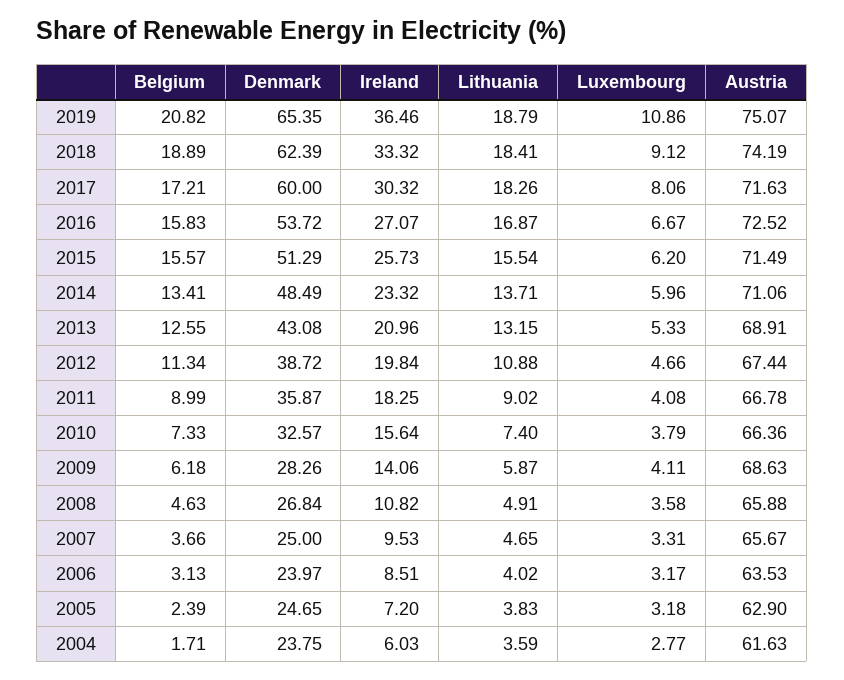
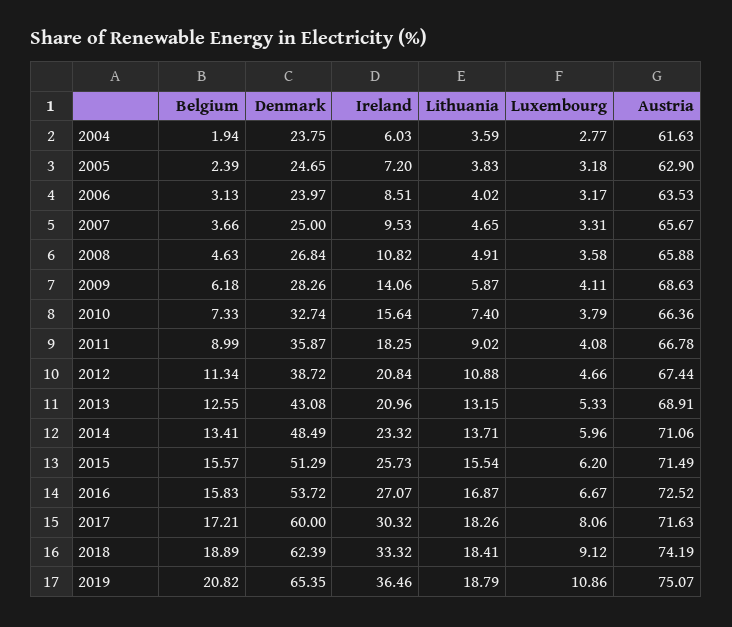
Ireland, 2012: 19.84 -> 20.84
Denmark, 2010: 32.57 -> 32.74
Belgium, 2004: 1.71 -> 1.94

